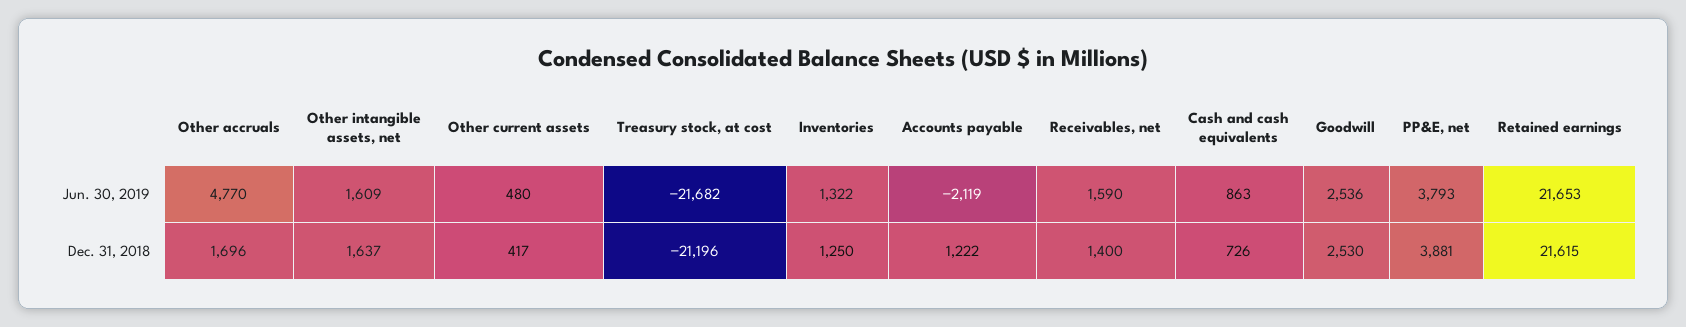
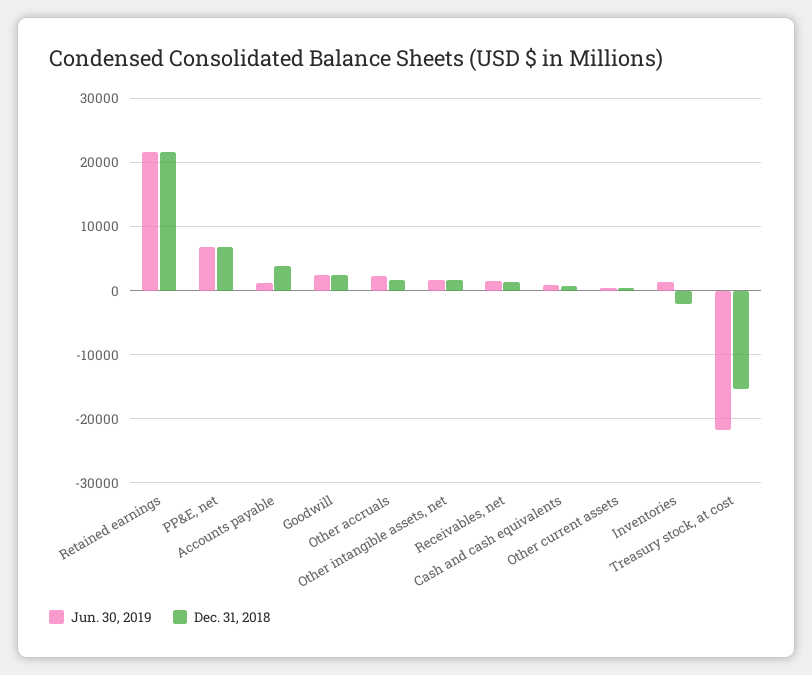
Jun. 30, 2019, Other accruals: 4770 -> 2000
Jun. 30, 2019, Accounts payable: -2119 -> 1000
Jun. 30, 2019, PP&E, net: 3793 -> 7000
Dec. 31, 2018, Treasury stock, at cost: -21196 -> -15000
Dec. 31, 2018, Inventories: 1250 -> -2000
Dec. 31, 2018, Accounts payable: 1222 -> 4000
Dec. 31, 2018, PP&E, net: 3881 -> 7000

